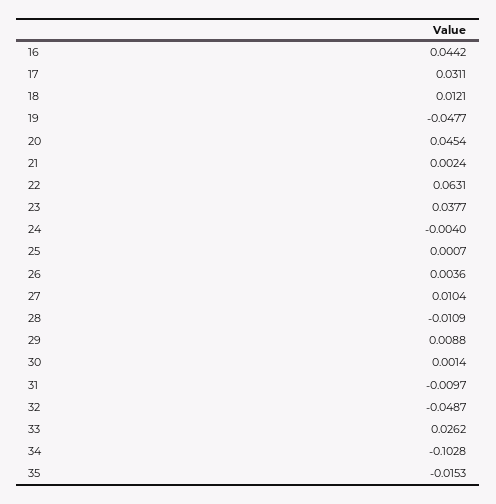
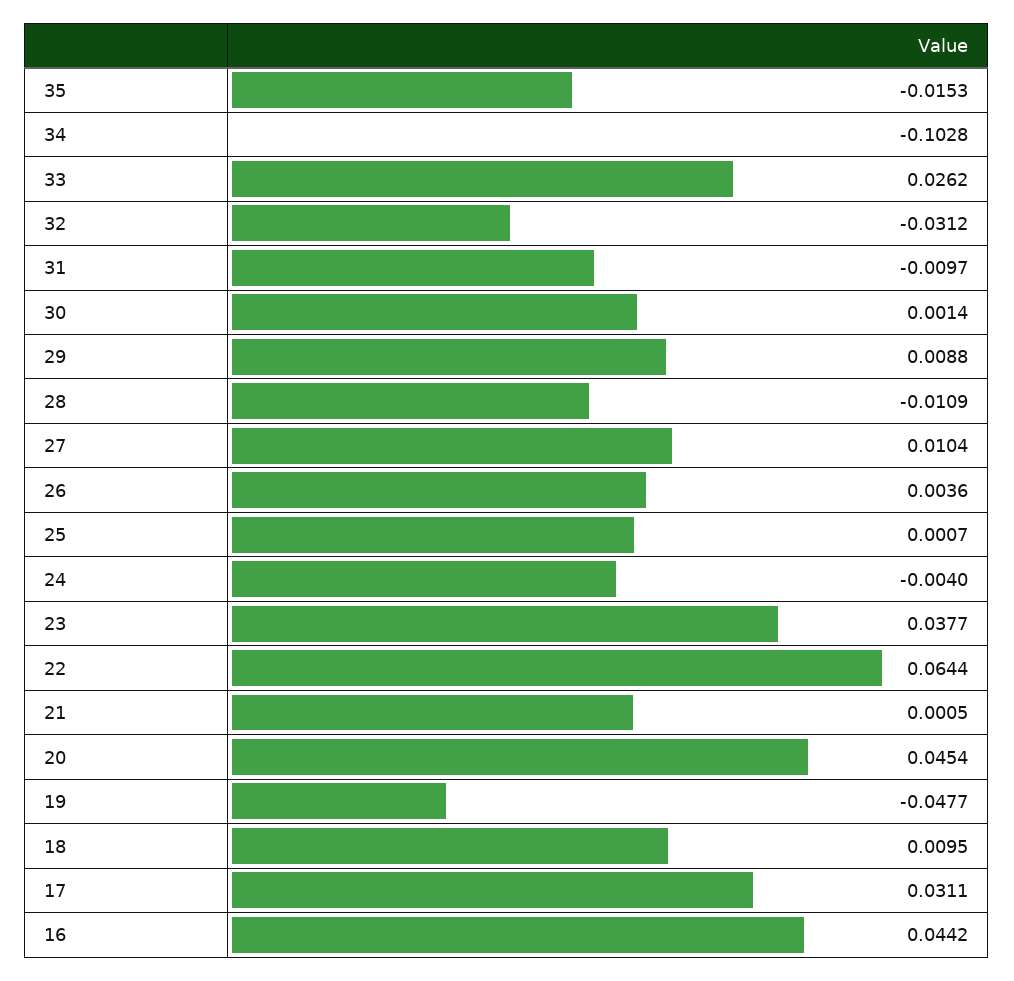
18: 0.0121 -> 0.0095
21: 0.0024 -> 0.0005
22: 0.0631 -> 0.0644
32: -0.0487 -> -0.0312

